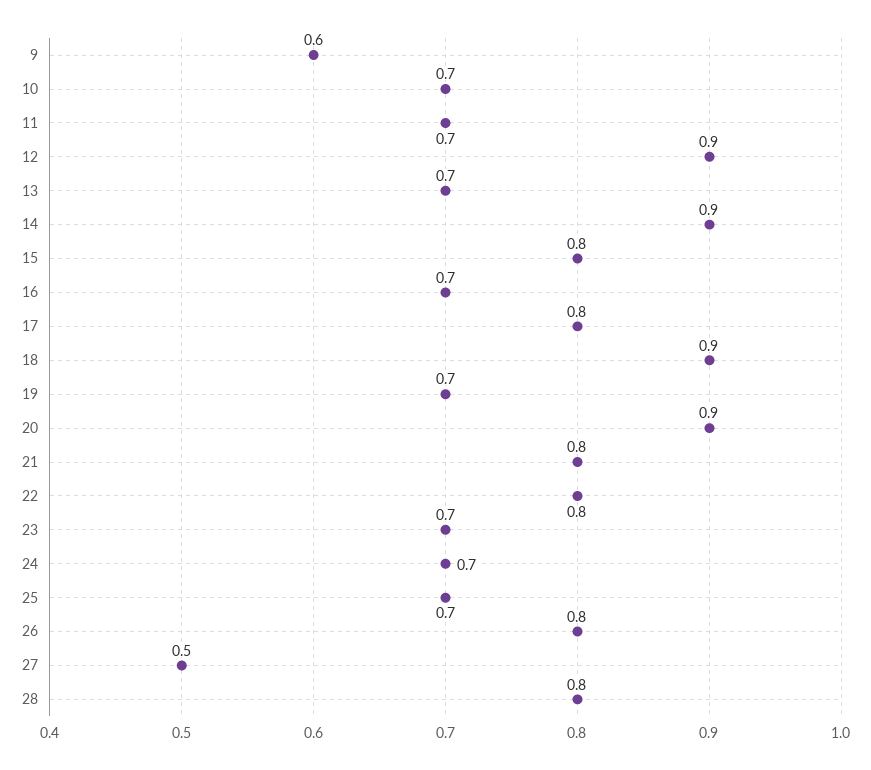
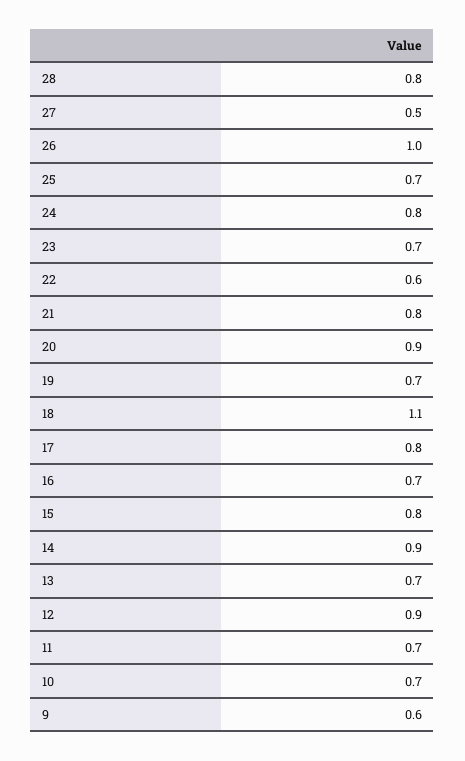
18: 0.9 -> 1.1
22: 0.8 -> 0.6
24: 0.7 -> 0.8
26: 0.8 -> 1

